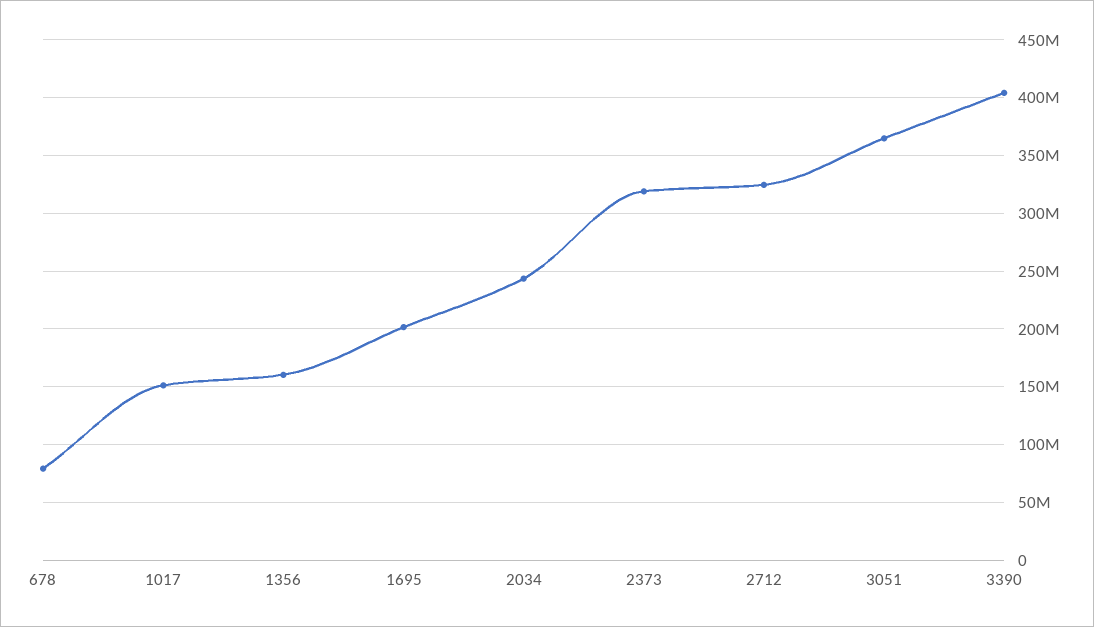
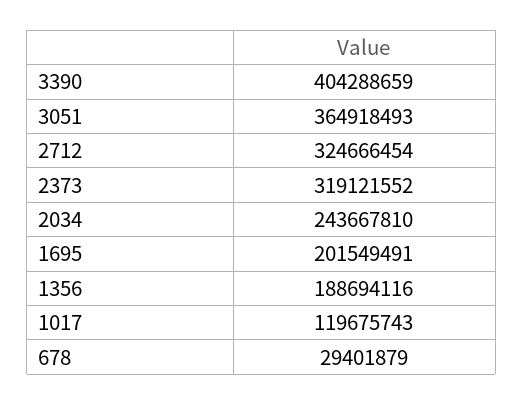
678: 80000000 -> 29401879
1017: 150000000 -> 119675743
1356: 160000000 -> 188694116

